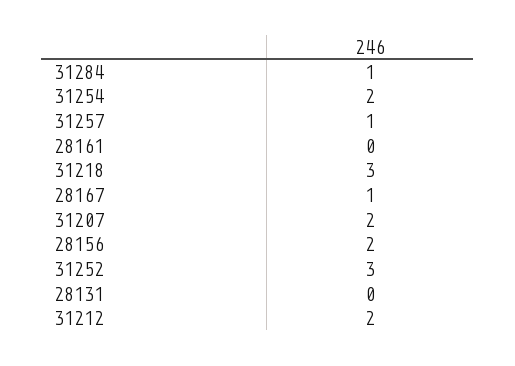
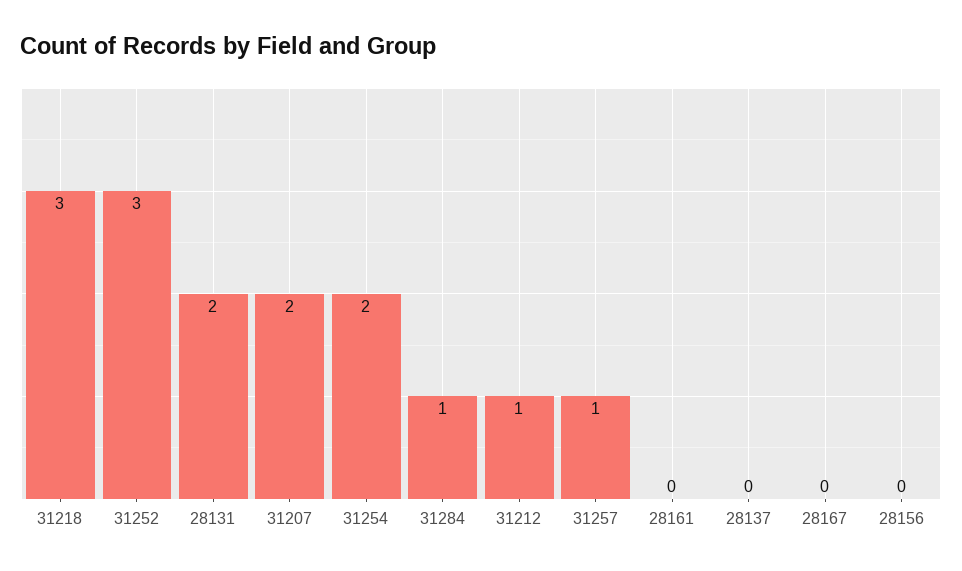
28167: 1 -> 0
28156: 2 -> 0
28131: 0 -> 2
31212: 2 -> 1
28137: none -> 0

